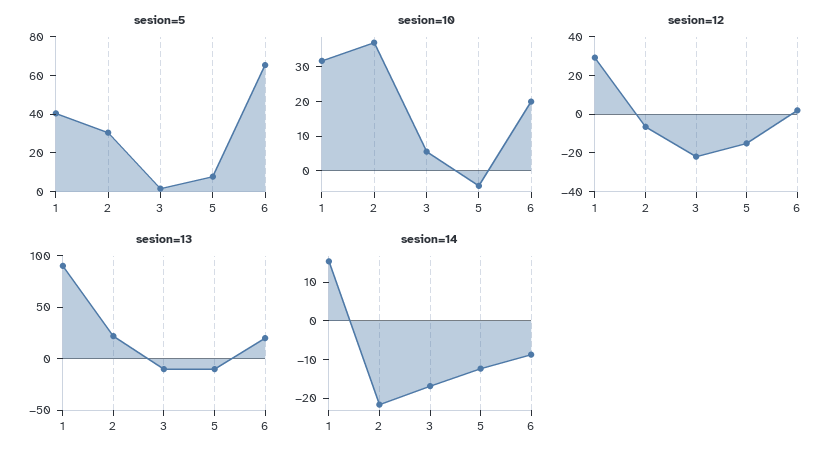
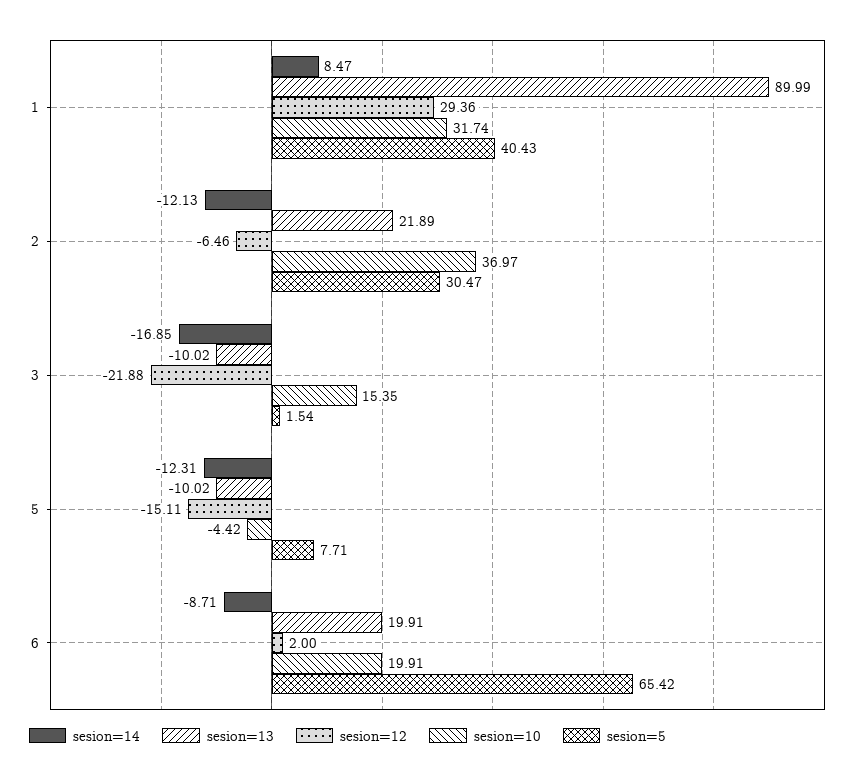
sesion=10, 3: 5 -> 15.35
sesion=14, 1: 15 -> 8.47
sesion=14, 2: -22.5 -> -12.13

